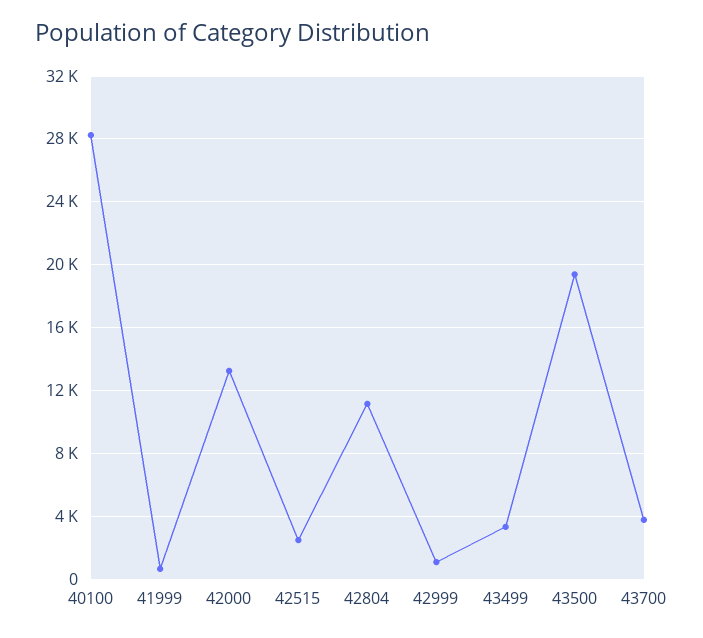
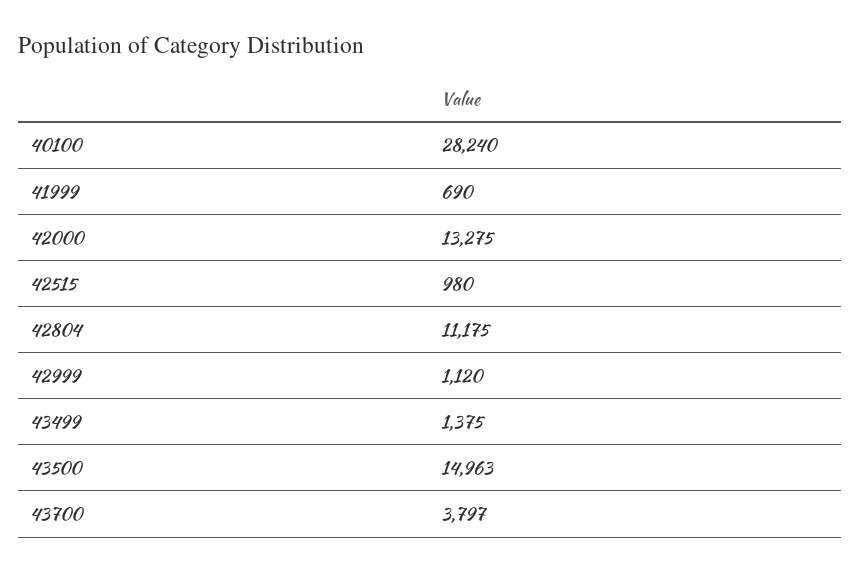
42515: 2500 -> 980
43499: 3500 -> 1375
43500: 19500 -> 14963

